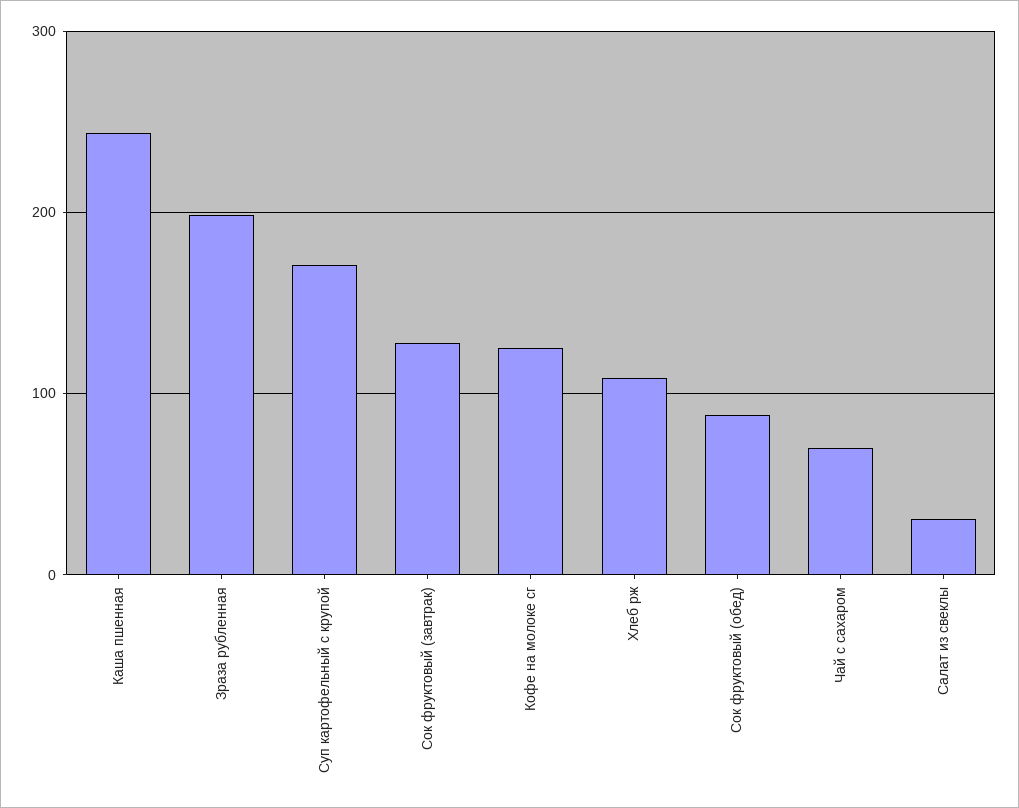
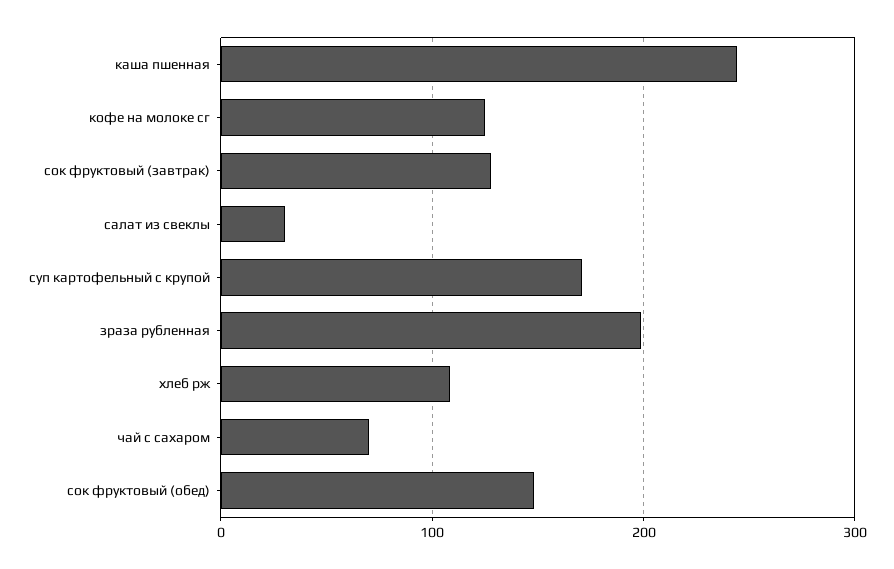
Сок фруктовый (обед): 90 -> 150

